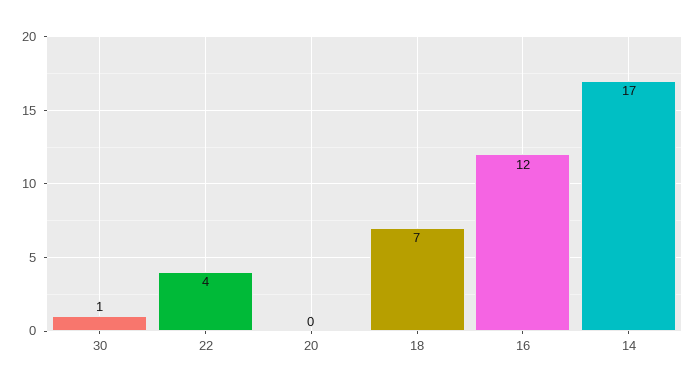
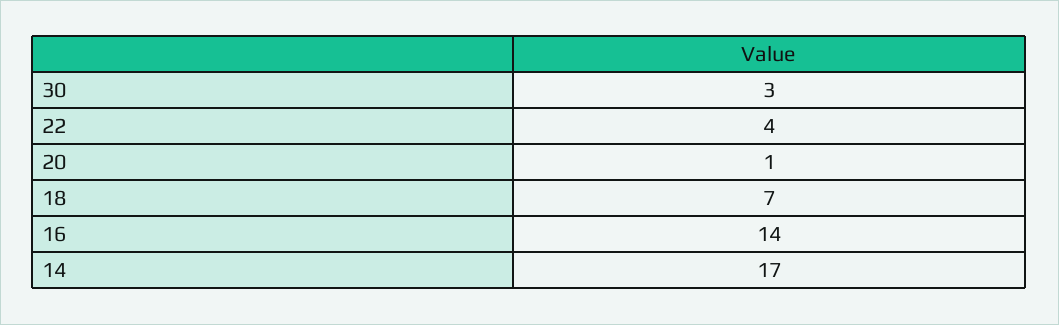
30: 1 -> 3
20: 0 -> 1
16: 12 -> 14

